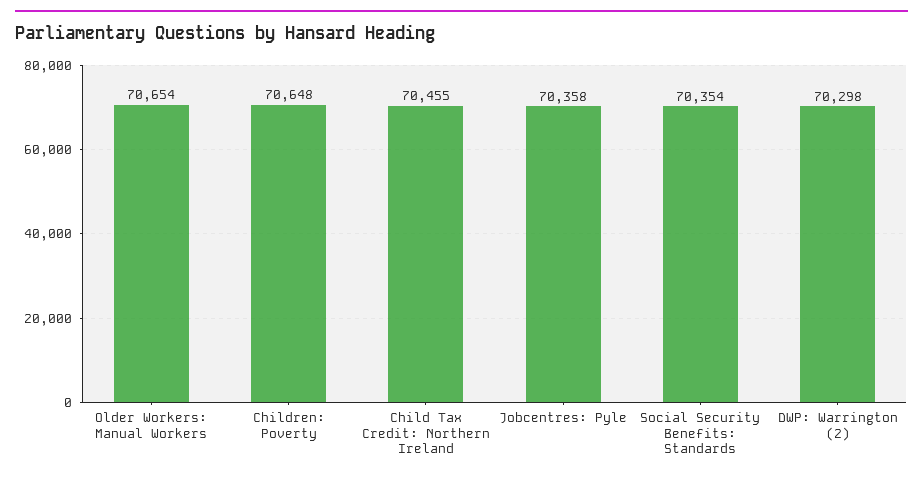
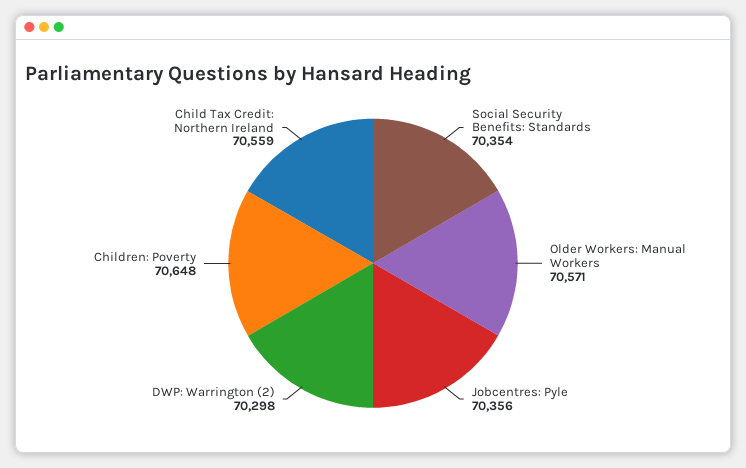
Older Workers: Manual Workers: 70654 -> 70571
Child Tax Credit: Northern Ireland: 70455 -> 70559
Jobcentres: Pyle: 70358 -> 70356

